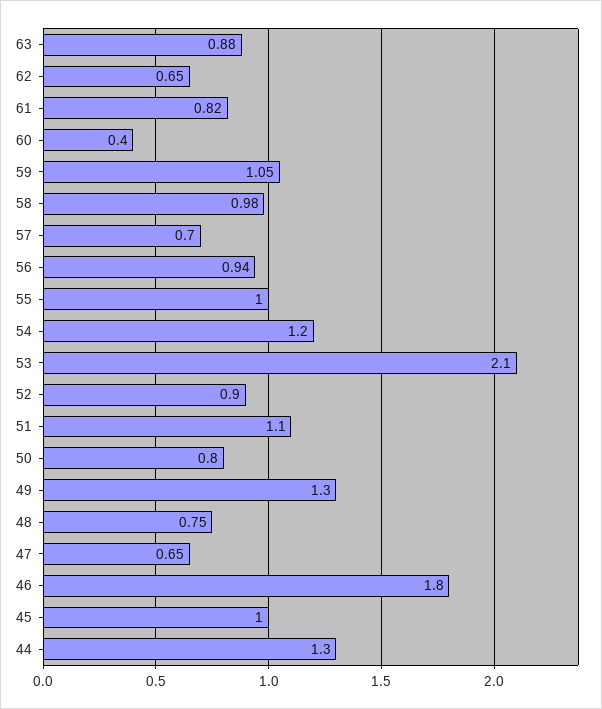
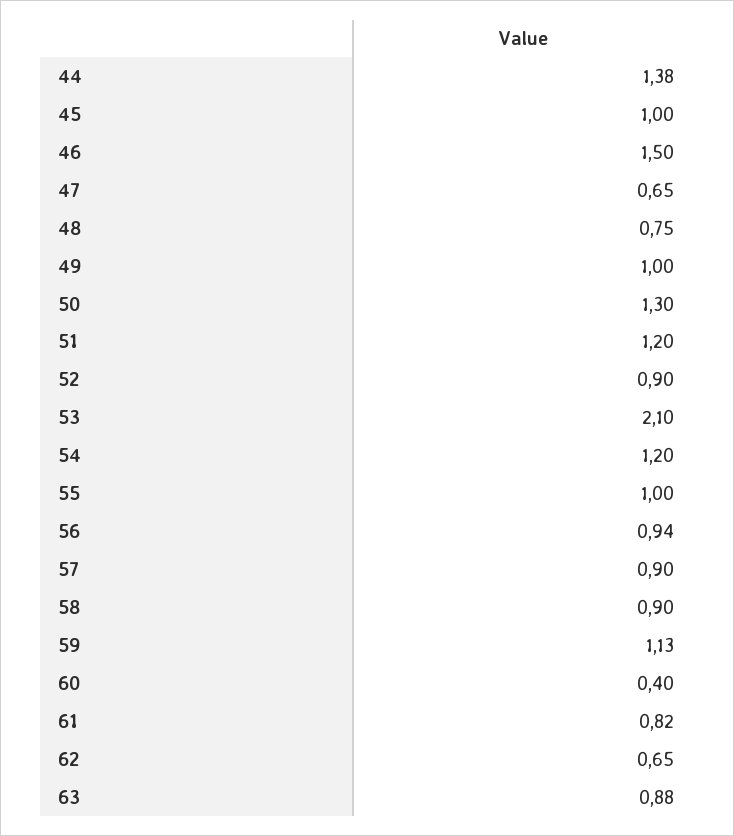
59: 1.05 -> 1.13
58: 0.98 -> 0.9
57: 0.7 -> 0.9
51: 1.1 -> 1.2
50: 0.8 -> 1.3
49: 1.3 -> 1
46: 1.8 -> 1.5
44: 1.3 -> 1.38

